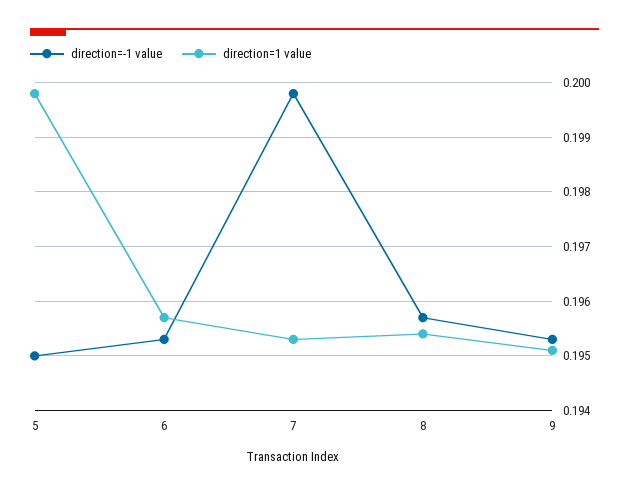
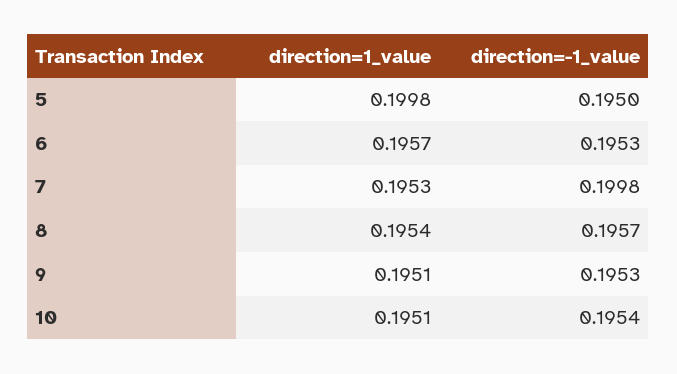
direction=1 value, 10: none -> 0.1951
direction=-1 value, 10: none -> 0.1954

